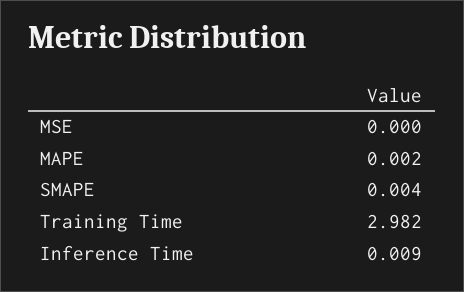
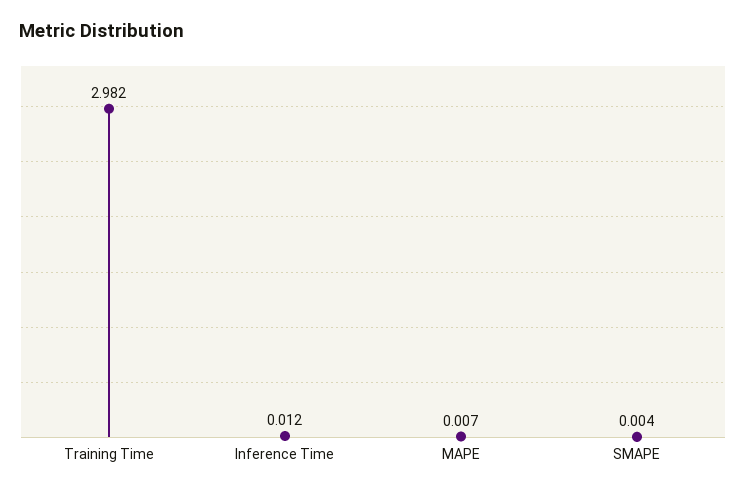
MSE: 0 -> none
MAPE: 0.002 -> 0.007
Inference Time: 0.009 -> 0.012

